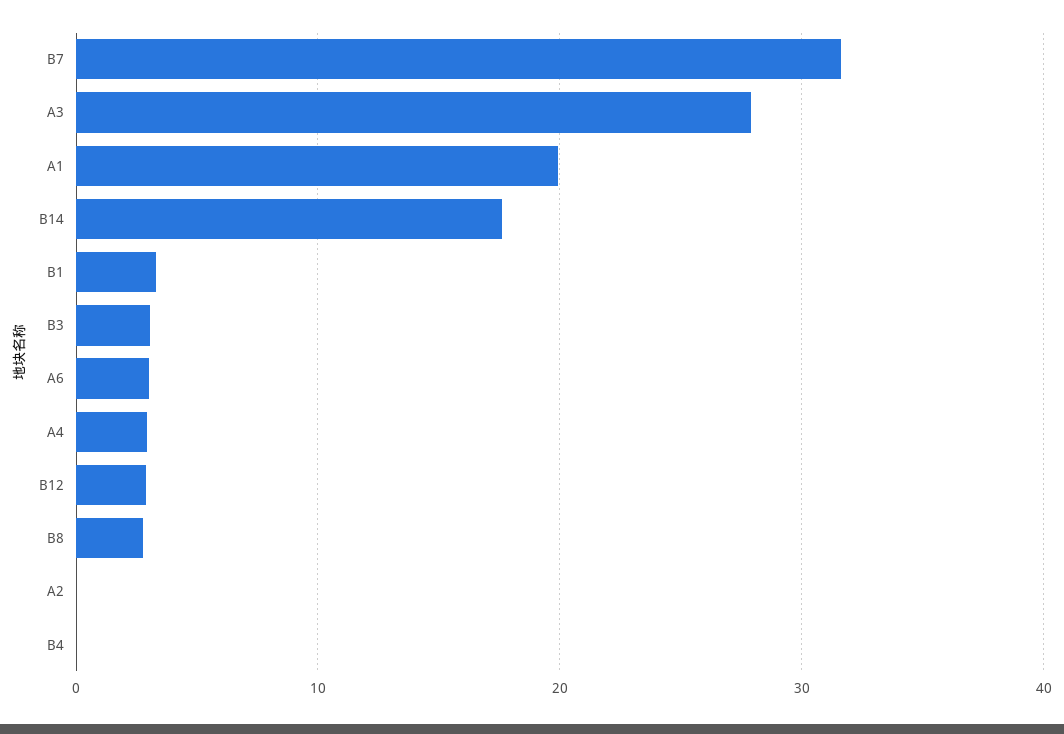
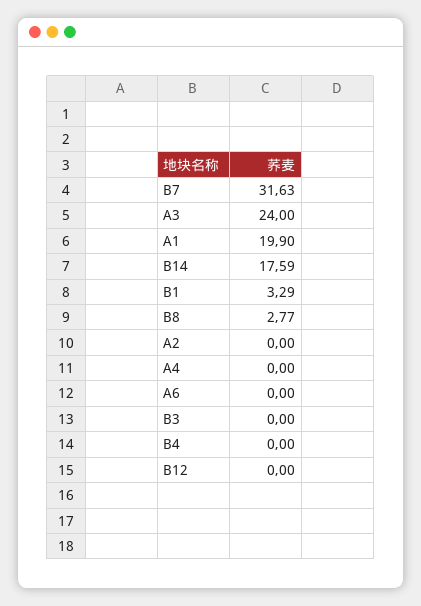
A3: 28 -> 24
B3: 3 -> 0
A6: 3 -> 0
A4: 3 -> 0
B12: 3 -> 0

